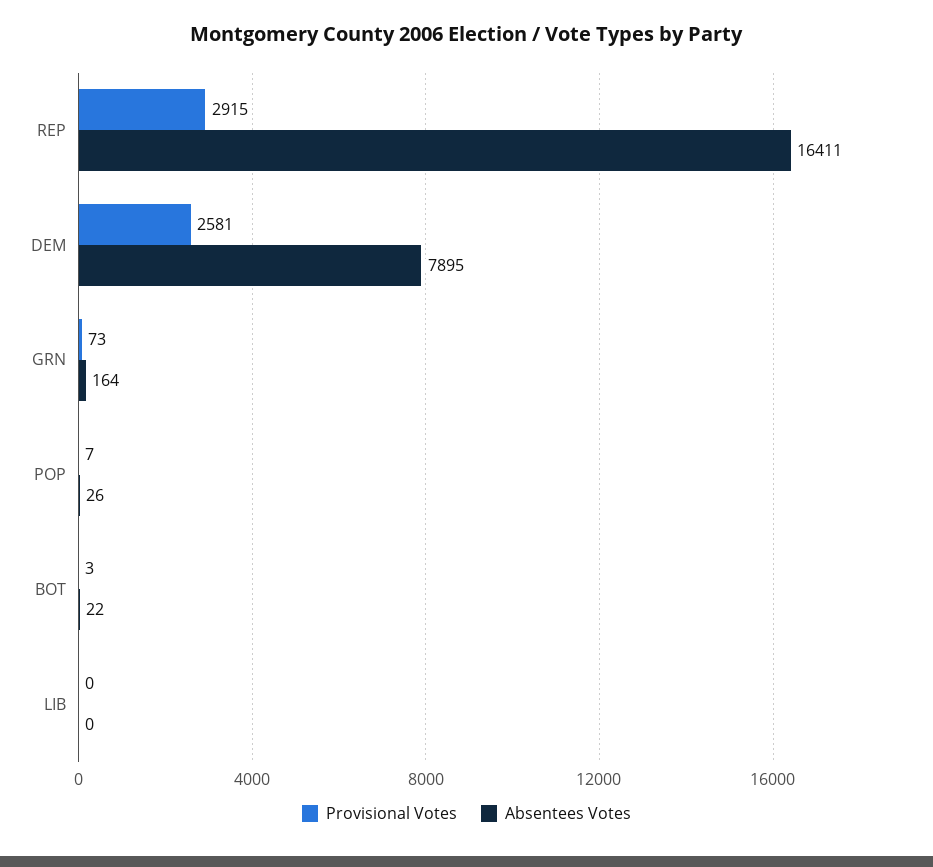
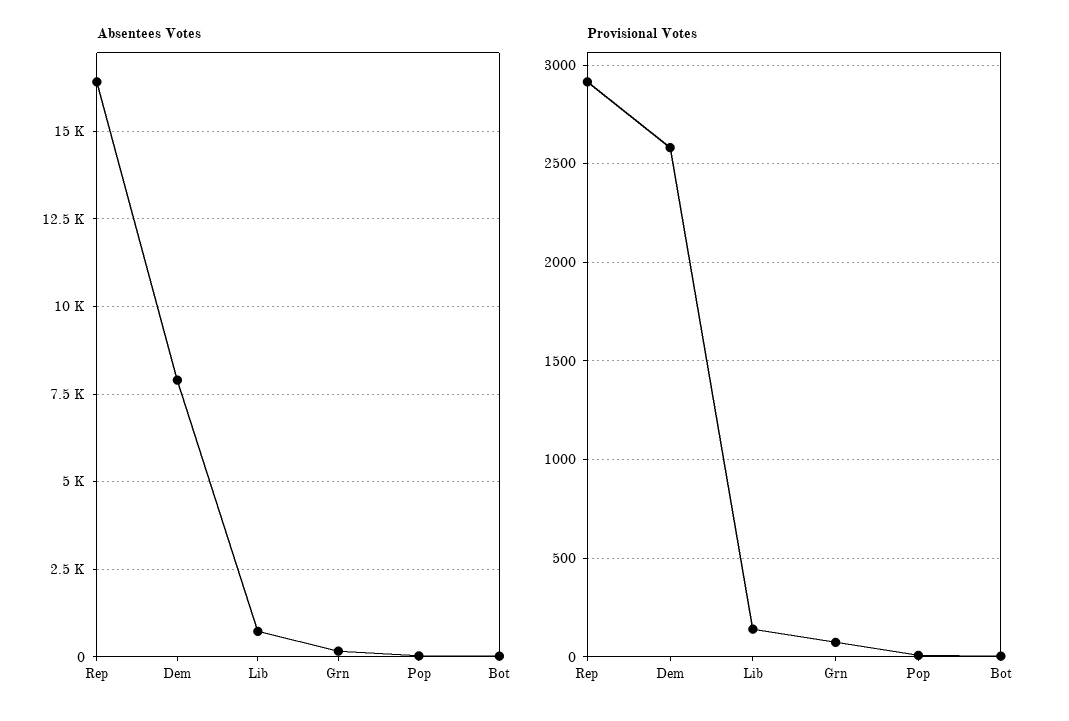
Provisional Votes, LIB: 0 -> 150
Absentees Votes, LIB: 0 -> 750

